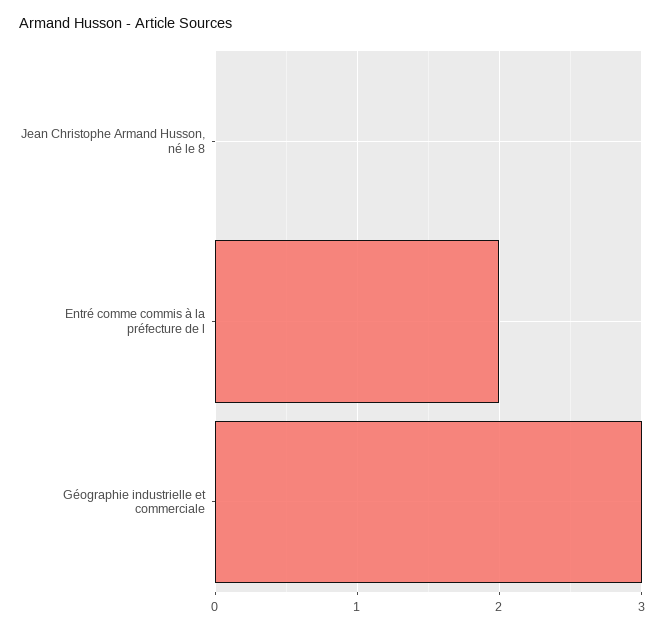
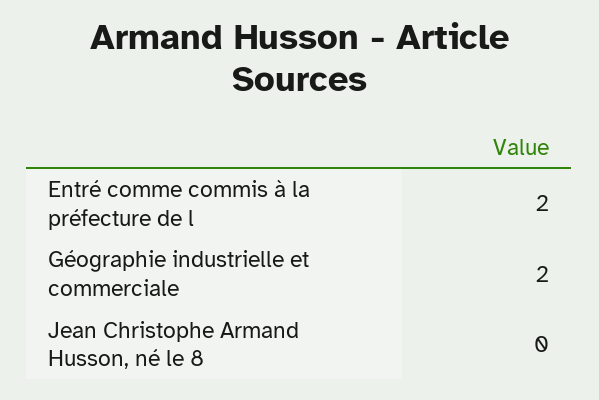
Géographie industrielle et commerciale: 3 -> 2

